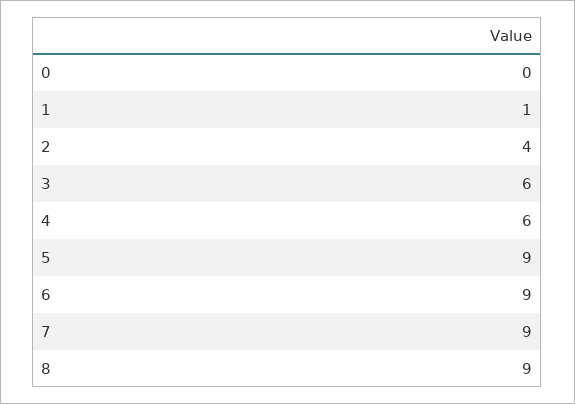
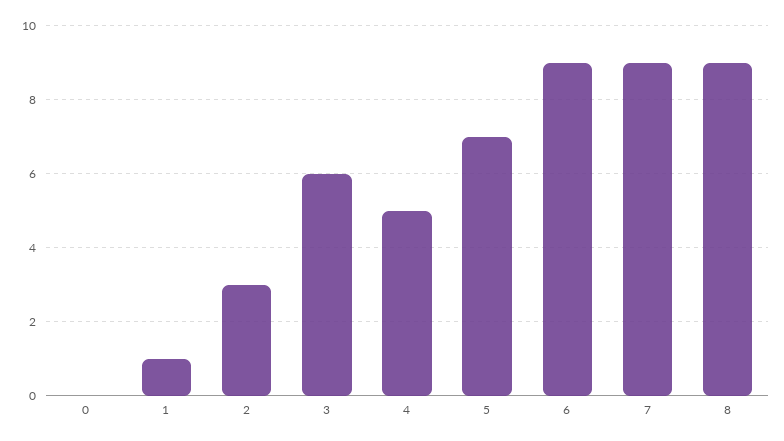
2: 4 -> 3
4: 6 -> 5
5: 9 -> 7

